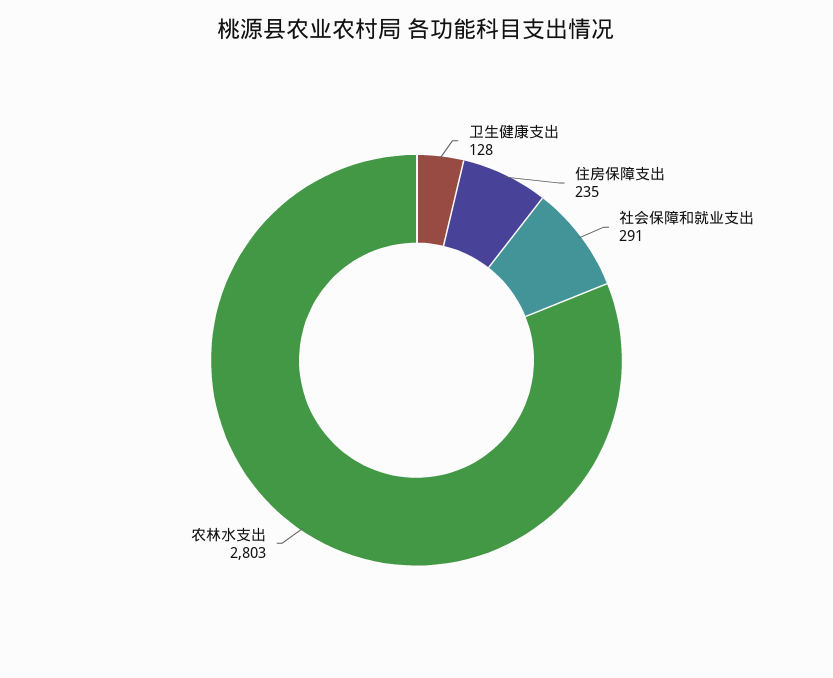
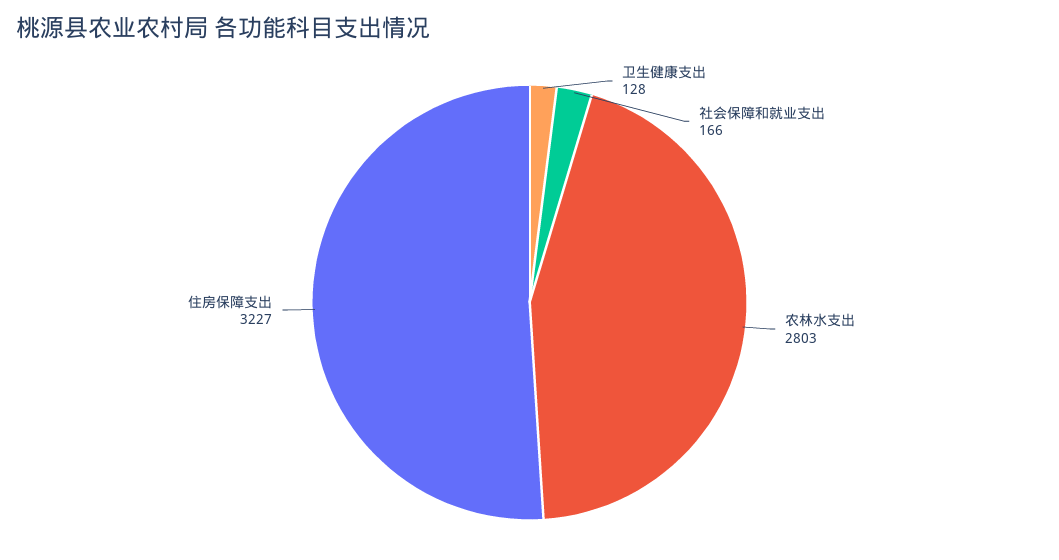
住房保障支出: 235 -> 3227
社会保障和就业支出: 291 -> 166

